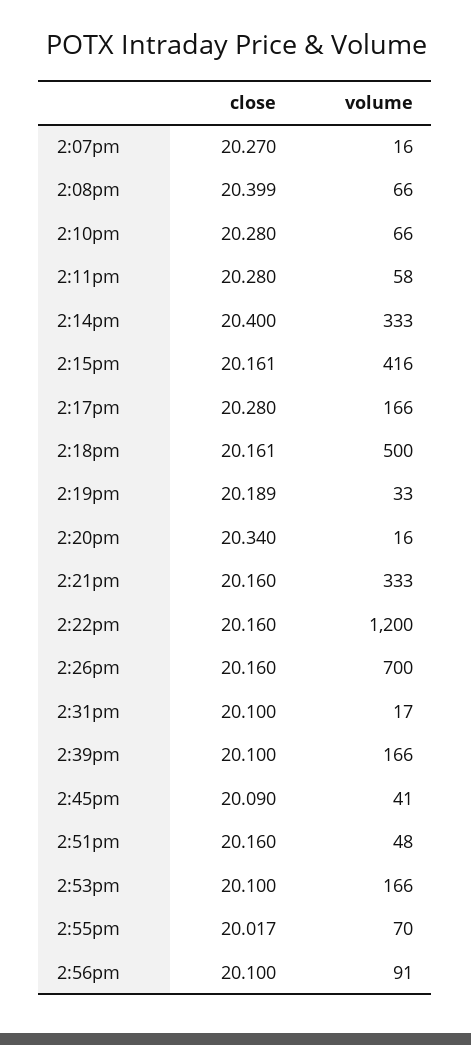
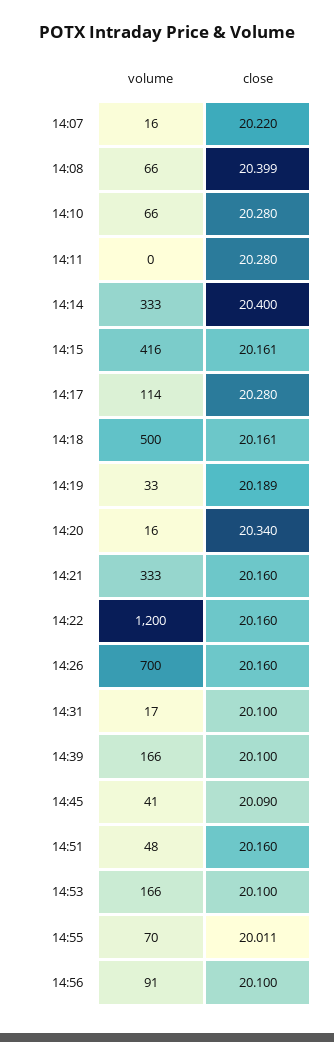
close, 2:07pm: 20.27 -> 20.22
volume, 2:11pm: 58 -> 0
volume, 2:17pm: 166 -> 114
close, 2:55pm: 20.017 -> 20.011

